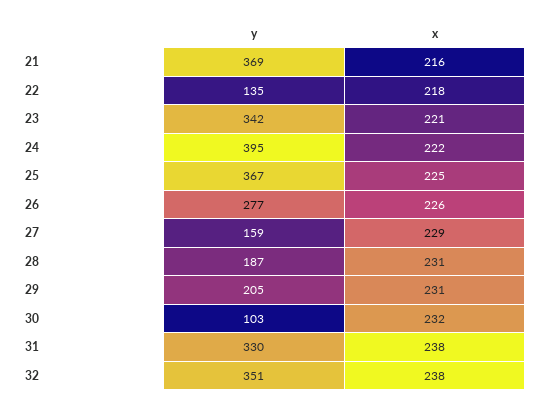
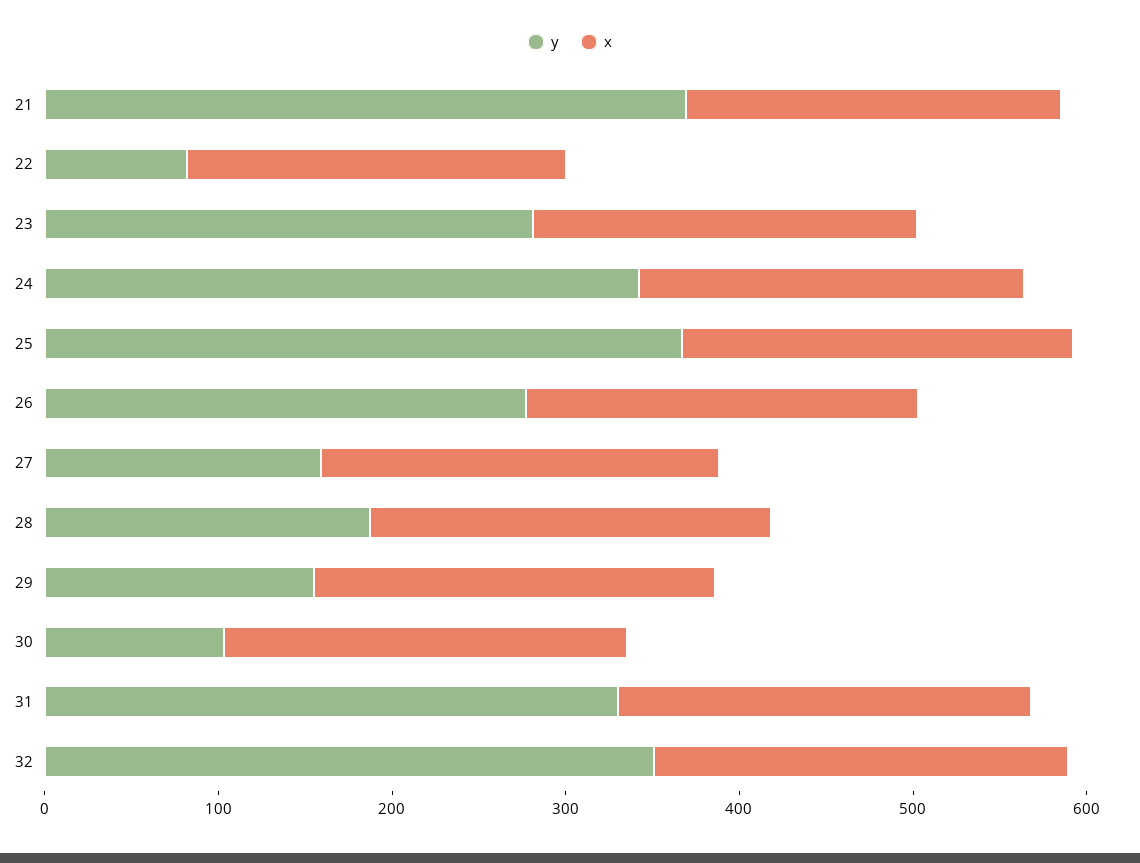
y, 22: 135 -> 80
y, 23: 342 -> 280
y, 24: 395 -> 340
y, 29: 205 -> 160

